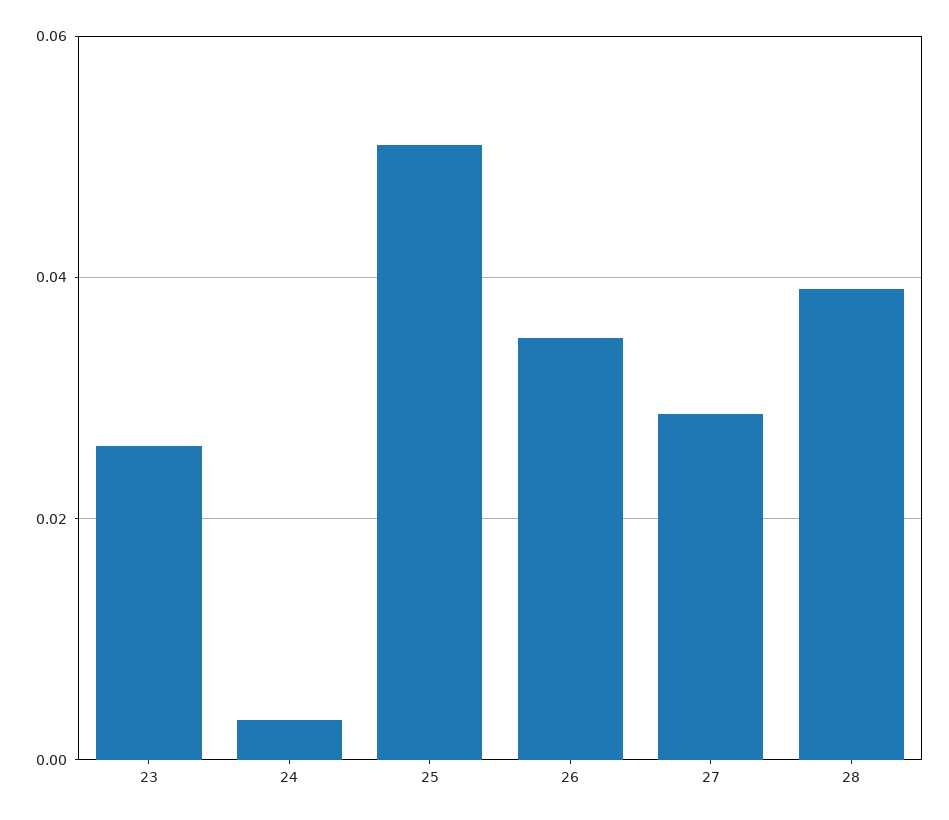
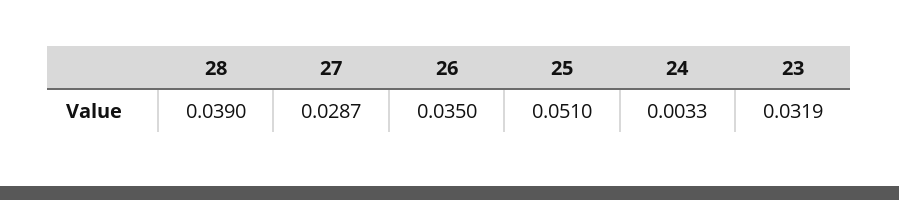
23: 0.026 -> 0.0319

